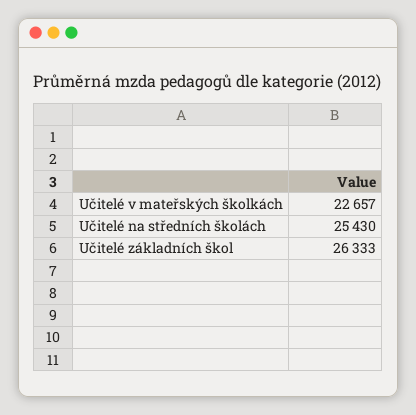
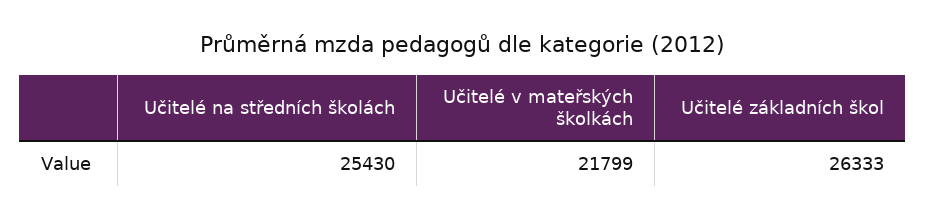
Učitelé v mateřských školkách: 22657 -> 21799

